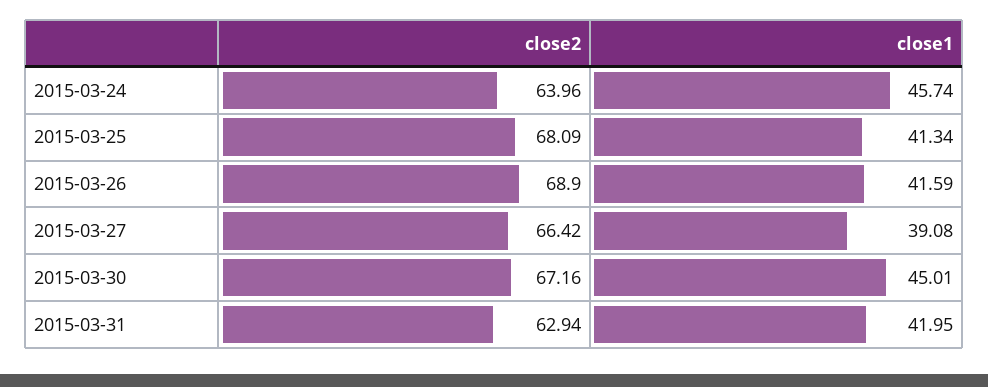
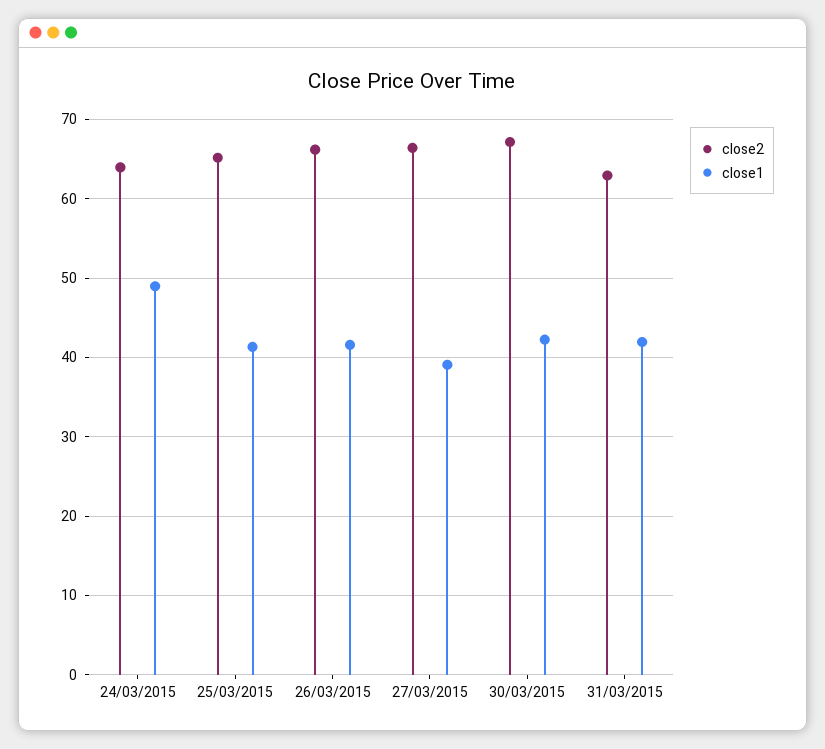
close1, 2015-03-24: 45.74 -> 49
close2, 2015-03-25: 68.09 -> 65
close2, 2015-03-26: 68.9 -> 66
close1, 2015-03-30: 45.01 -> 42

